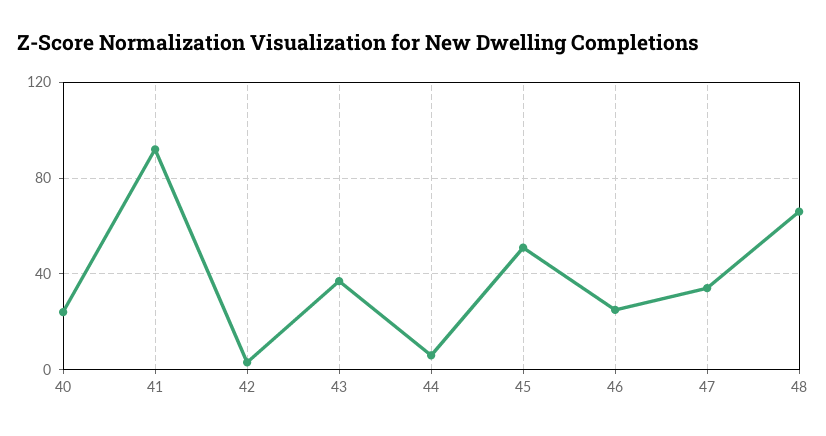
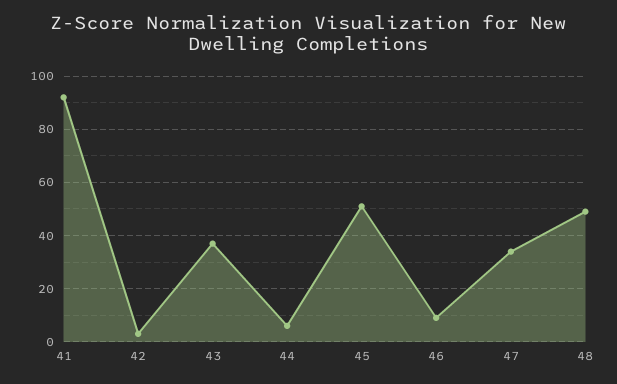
40: 25 -> none
46: 25 -> 10
48: 65 -> 50

